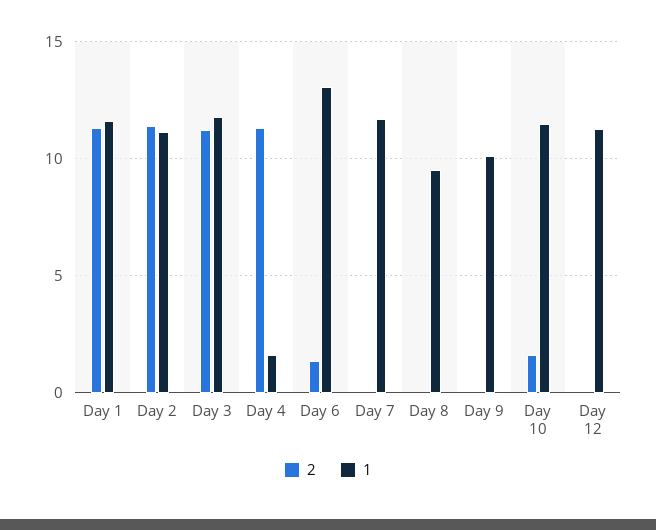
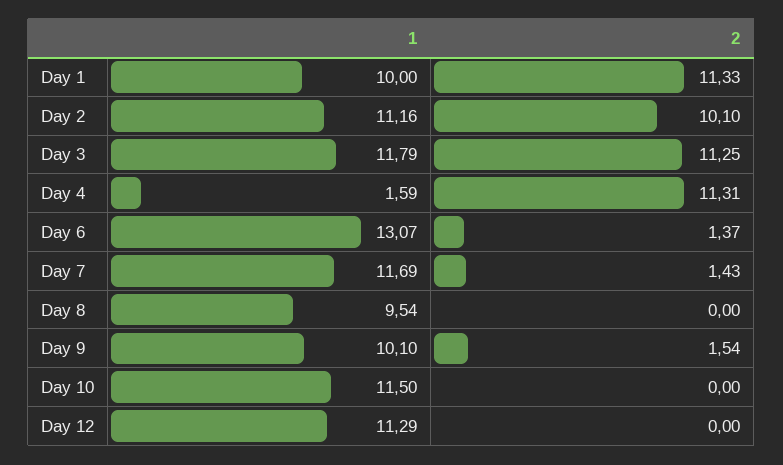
1, Day 1: 11.5 -> 10
2, Day 2: 11.5 -> 10.1
2, Day 7: 0 -> 1.43
2, Day 9: 0 -> 1.54
2, Day 10: 1.5 -> 0

